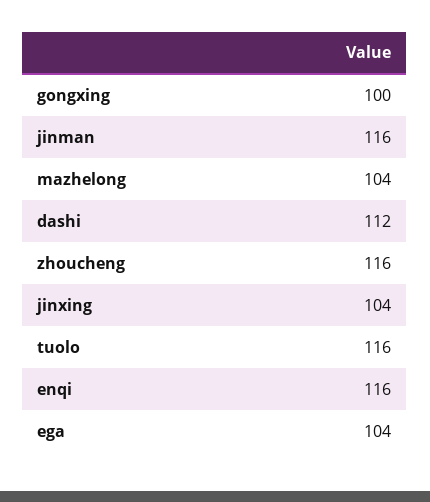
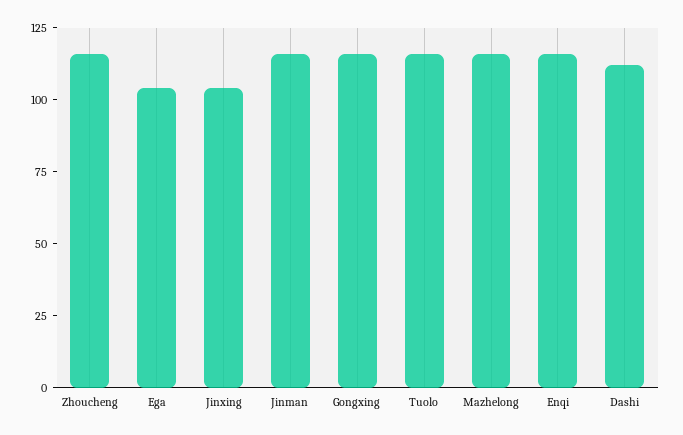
gongxing: 100 -> 115
mazhelong: 104 -> 115

